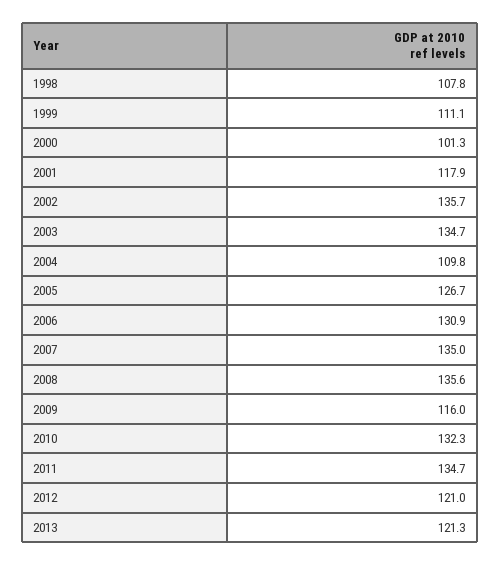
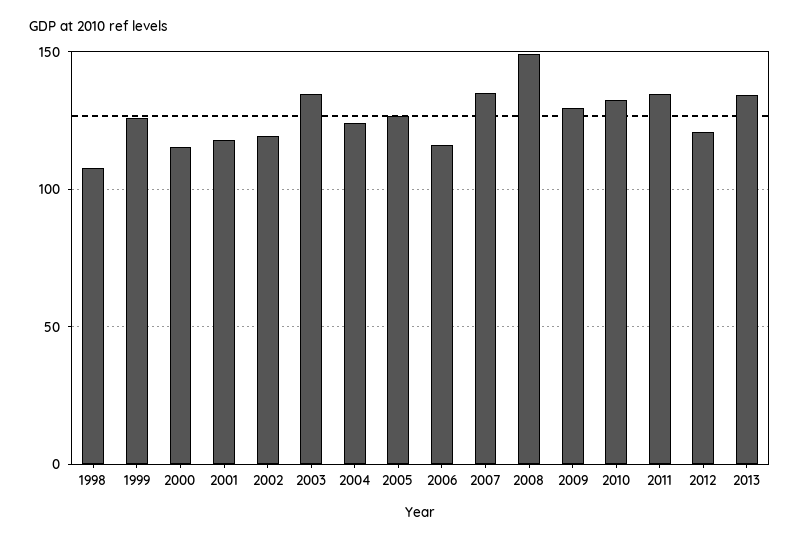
1999: 111.1 -> 125
2000: 101.3 -> 115
2002: 135.7 -> 120
2004: 109.8 -> 125
2006: 130.9 -> 115
2008: 135.6 -> 150
2009: 116 -> 130
2013: 121.3 -> 135

